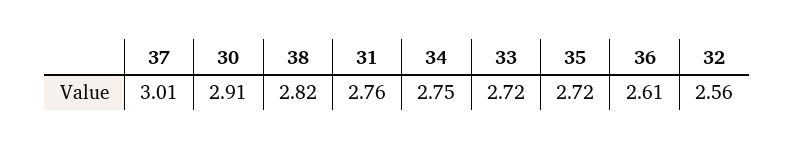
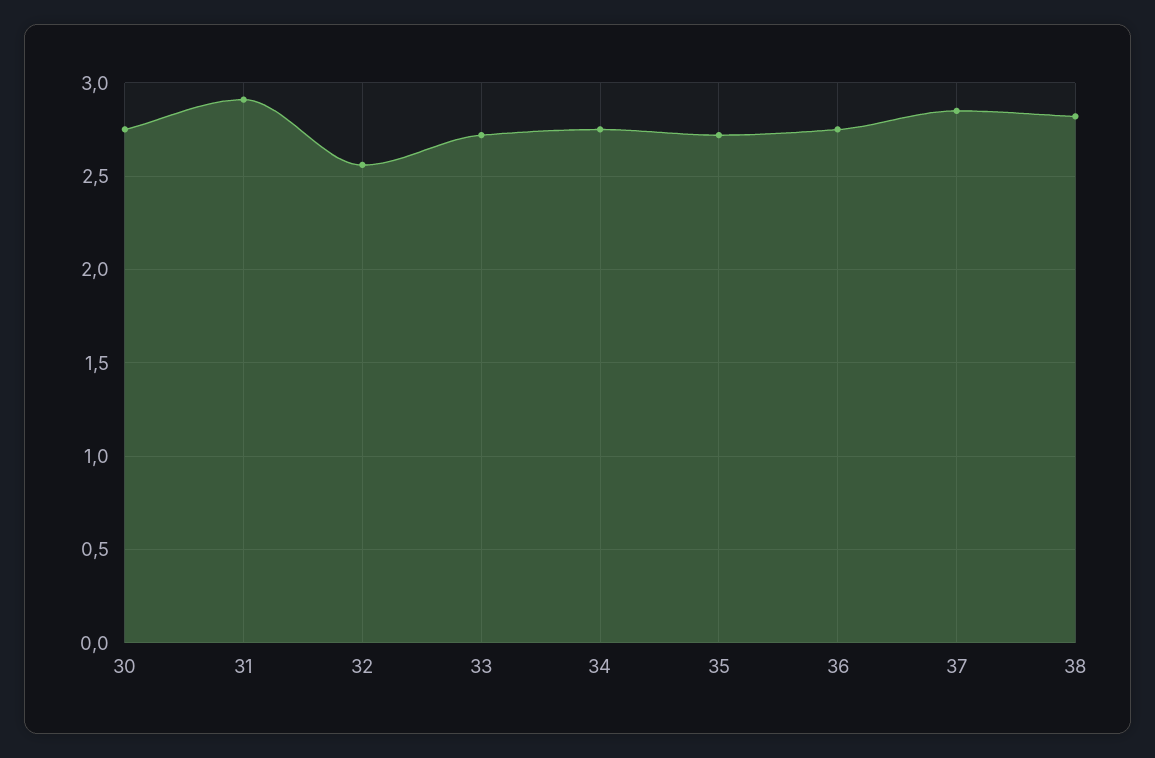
37: 3.01 -> 2.85
30: 2.91 -> 2.75
31: 2.76 -> 2.9
36: 2.61 -> 2.75

